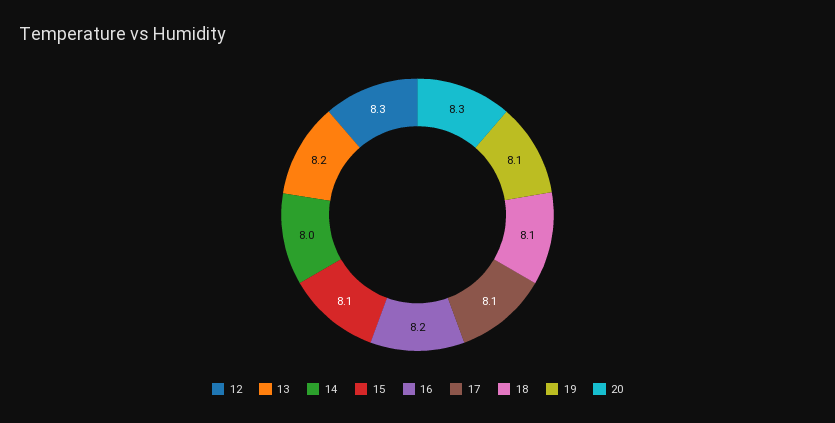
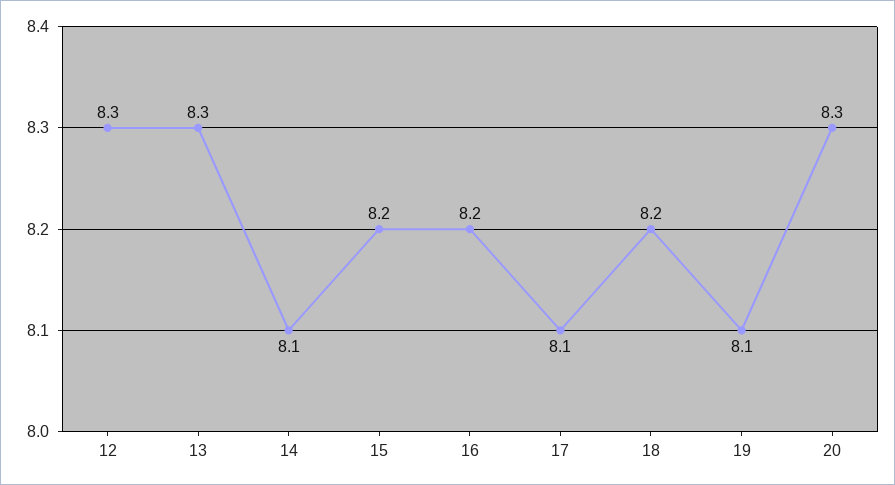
13: 8.2 -> 8.3
14: 8 -> 8.1
15: 8.1 -> 8.2
18: 8.1 -> 8.2

